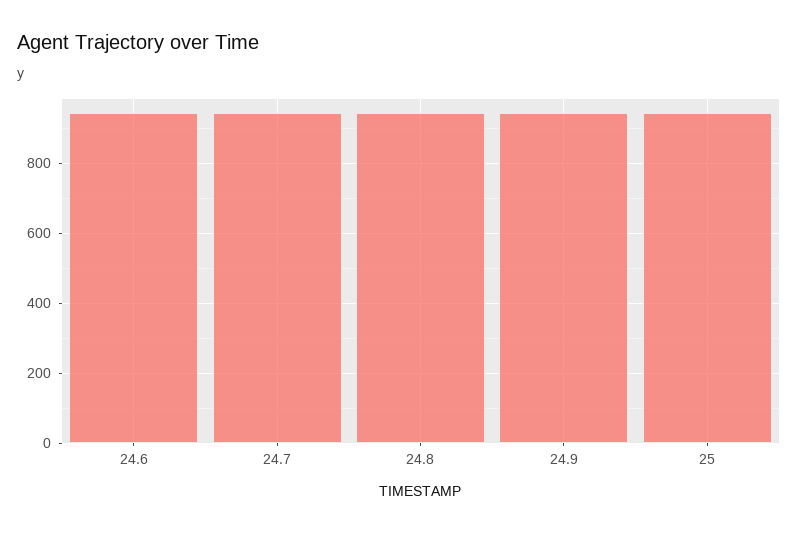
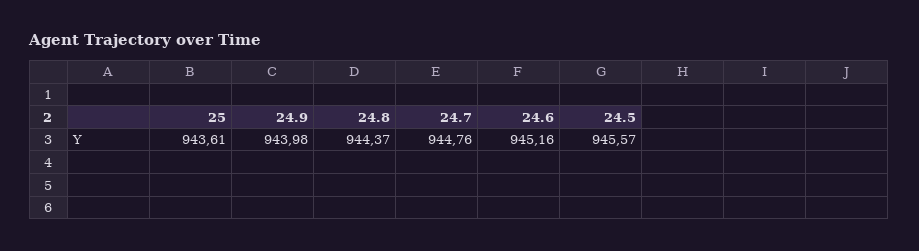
24.5: none -> 945.57

